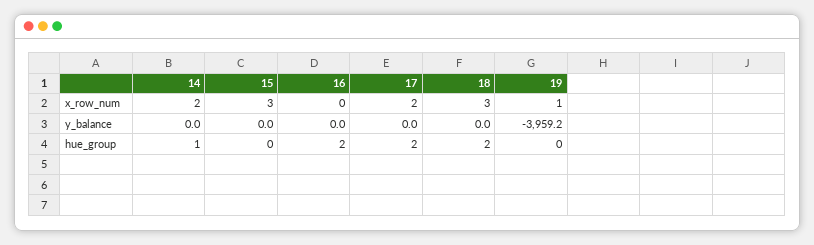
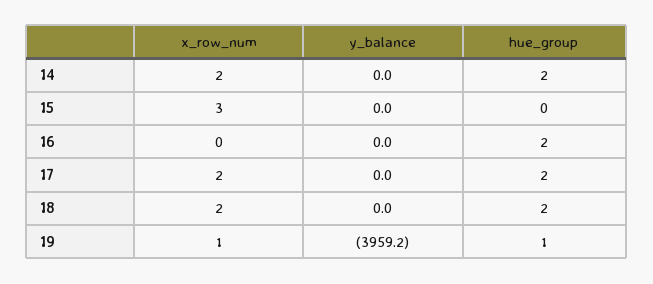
18, x_row_num: 3 -> 2
14, hue_group: 1 -> 2
19, hue_group: 0 -> 1

